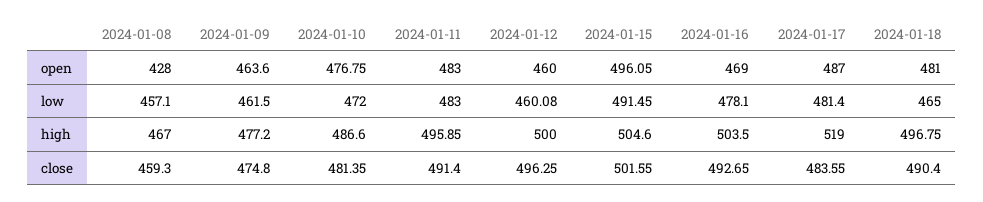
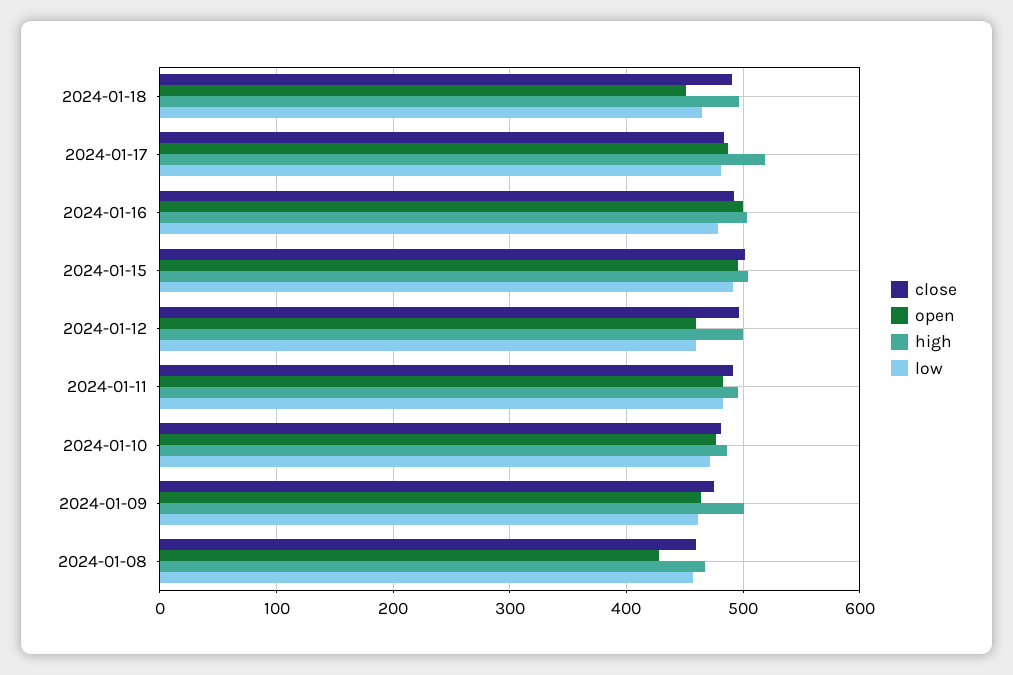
open, 2024-01-16: 469 -> 500
open, 2024-01-18: 481 -> 450
high, 2024-01-09: 477.2 -> 500

